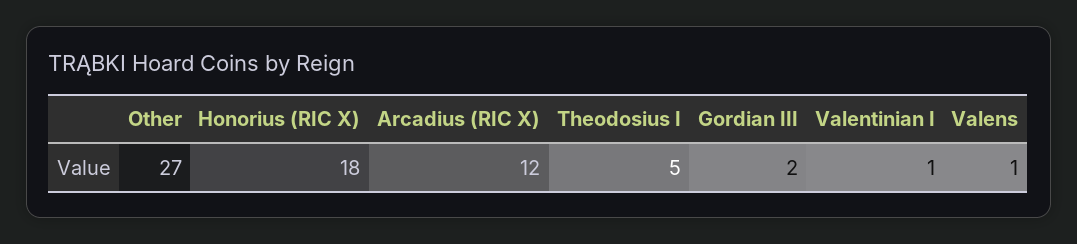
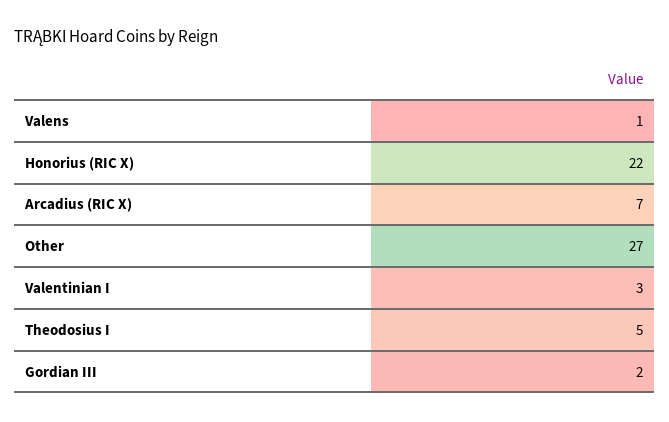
Honorius (RIC X): 18 -> 22
Arcadius (RIC X): 12 -> 7
Valentinian I: 1 -> 3

